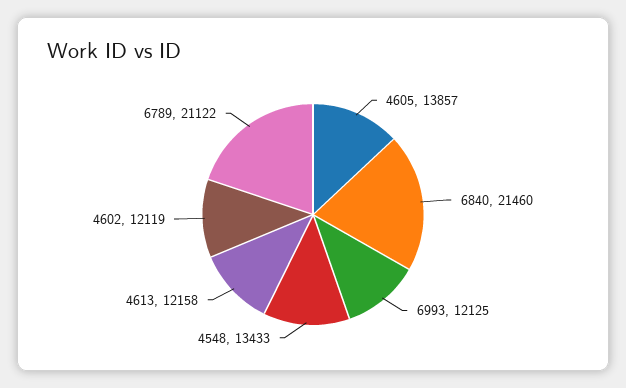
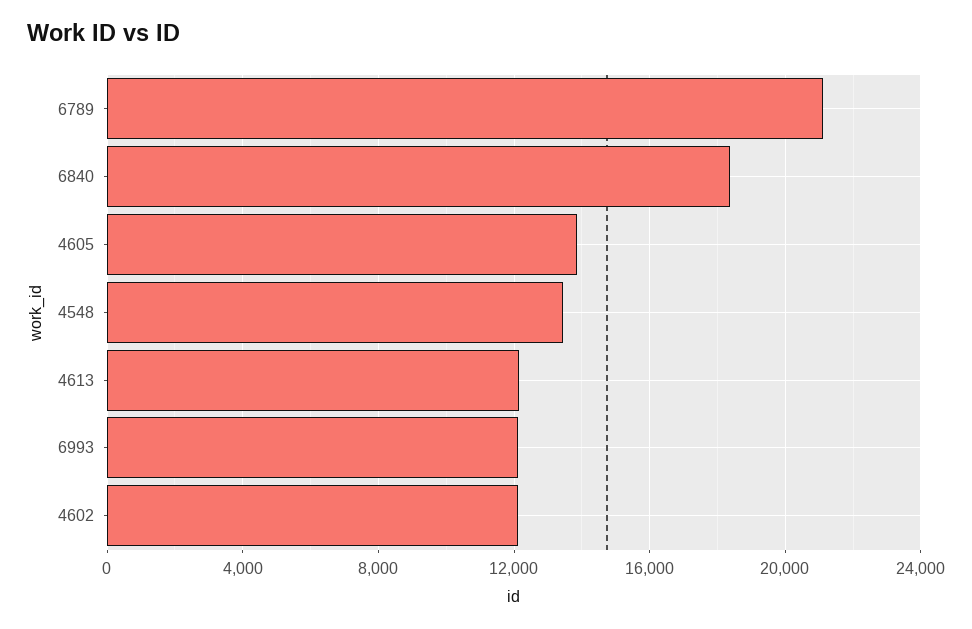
6840: 21460 -> 18500

